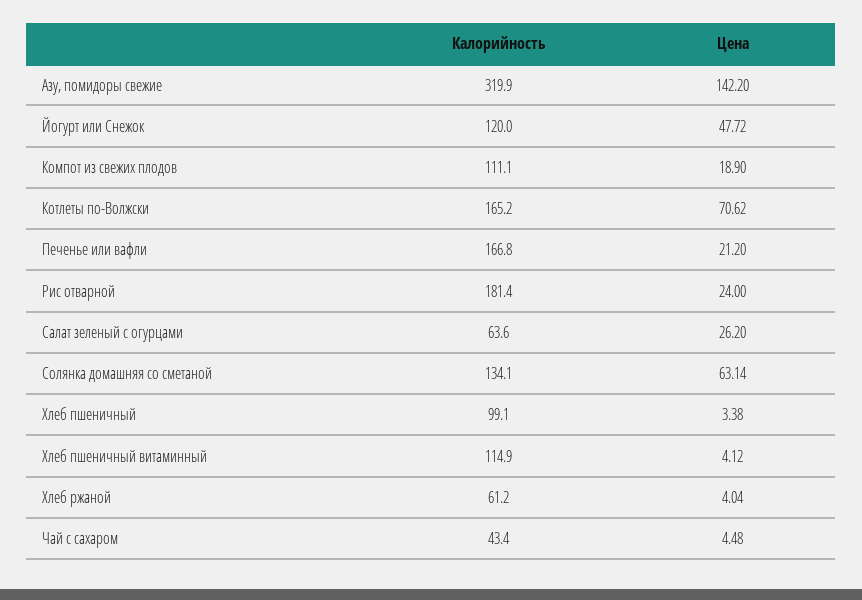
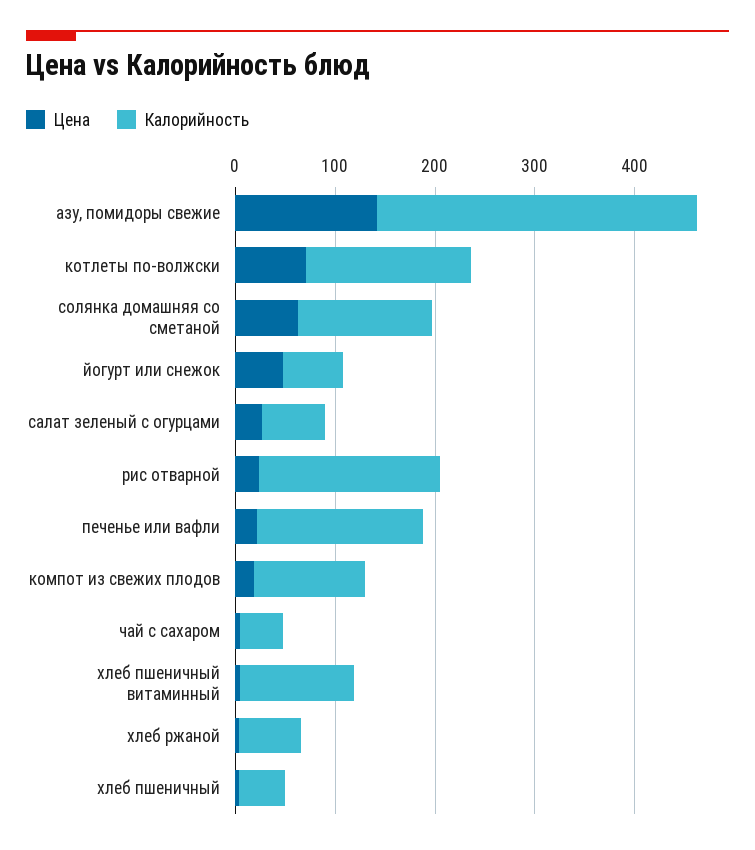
Калорийность, Йогурт или Снежок: 120 -> 60
Калорийность, Хлеб пшеничный: 99.1 -> 40

